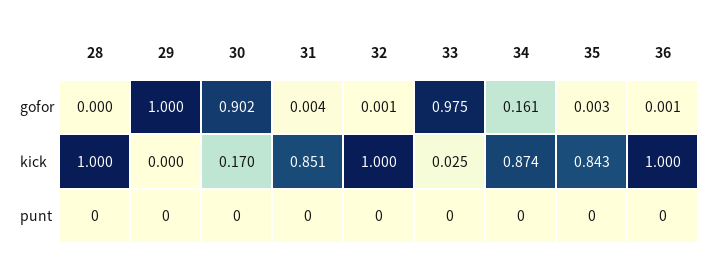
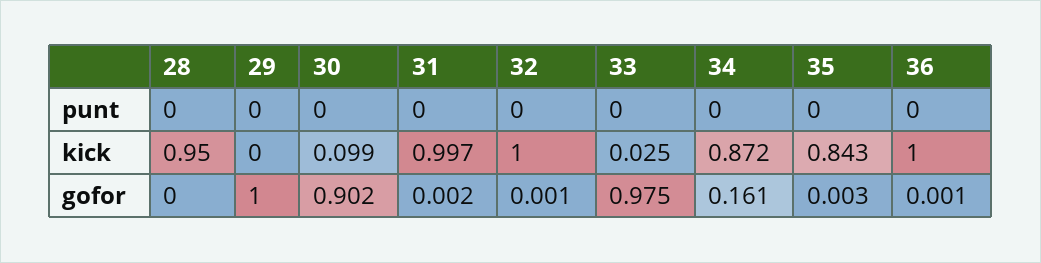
31, gofor: 0.004 -> 0.002
28, kick: 1 -> 0.95
30, kick: 0.17 -> 0.099
31, kick: 0.851 -> 0.997
34, kick: 0.874 -> 0.872

